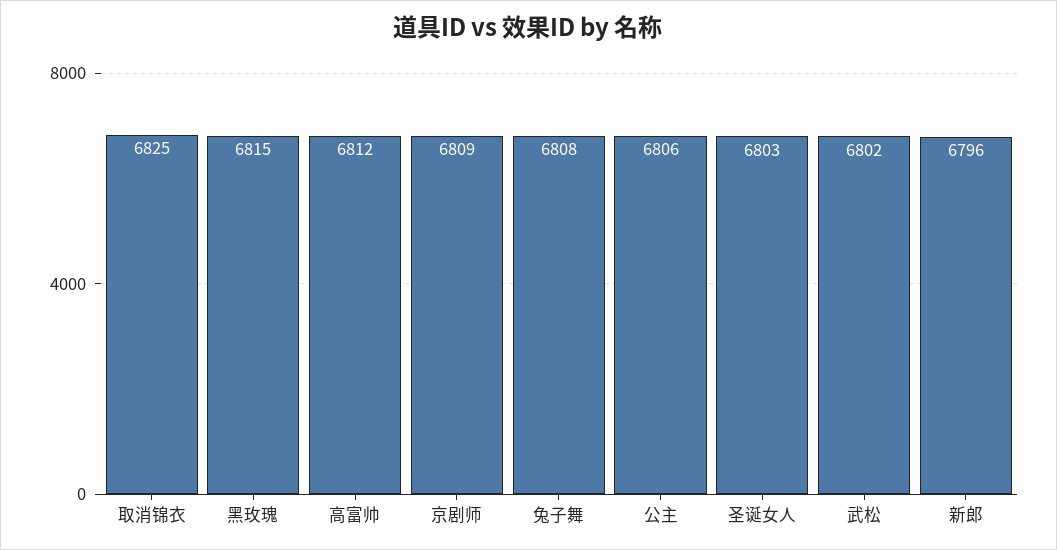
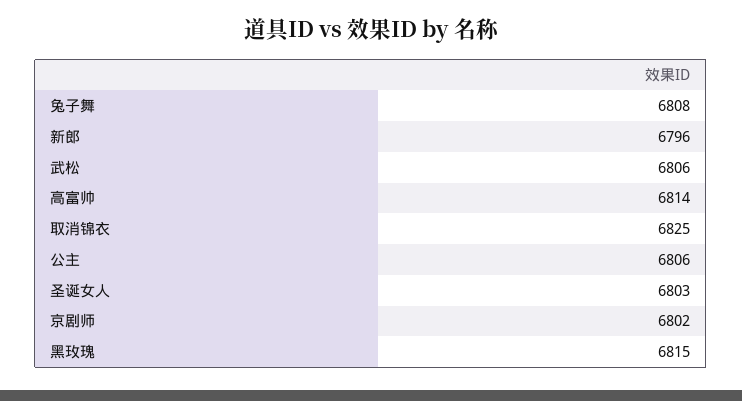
高富帅: 6812 -> 6814
京剧师: 6809 -> 6802
武松: 6802 -> 6806

